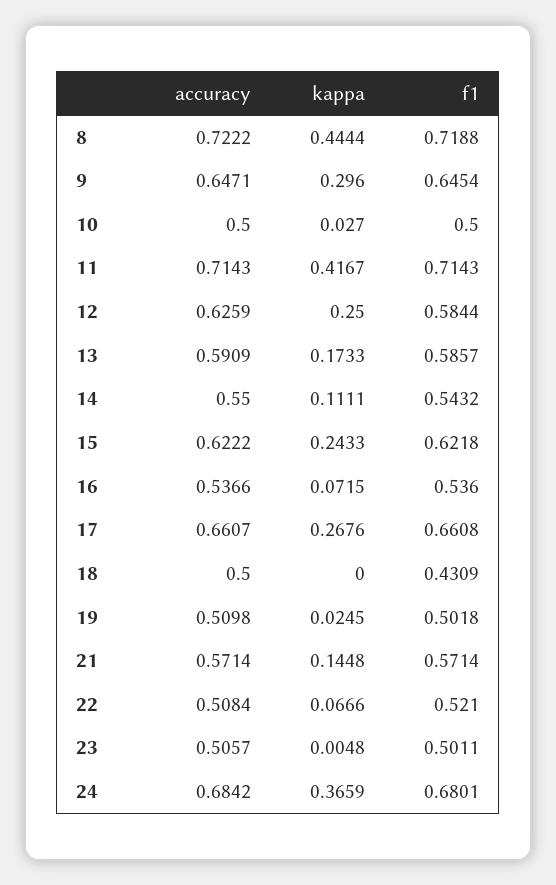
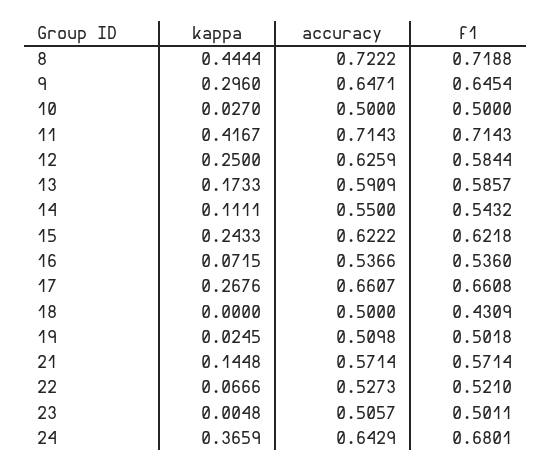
accuracy, 22: 0.5084 -> 0.5273
accuracy, 24: 0.6842 -> 0.6429

